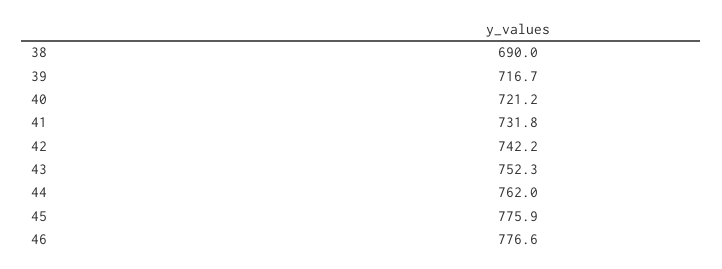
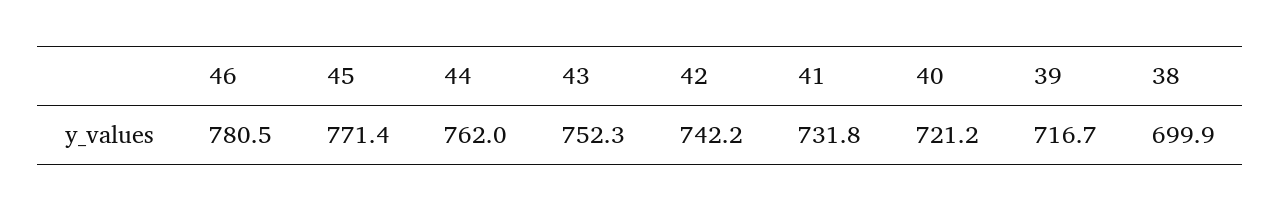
38: 690 -> 699.9
45: 775.9 -> 771.4
46: 776.6 -> 780.5

